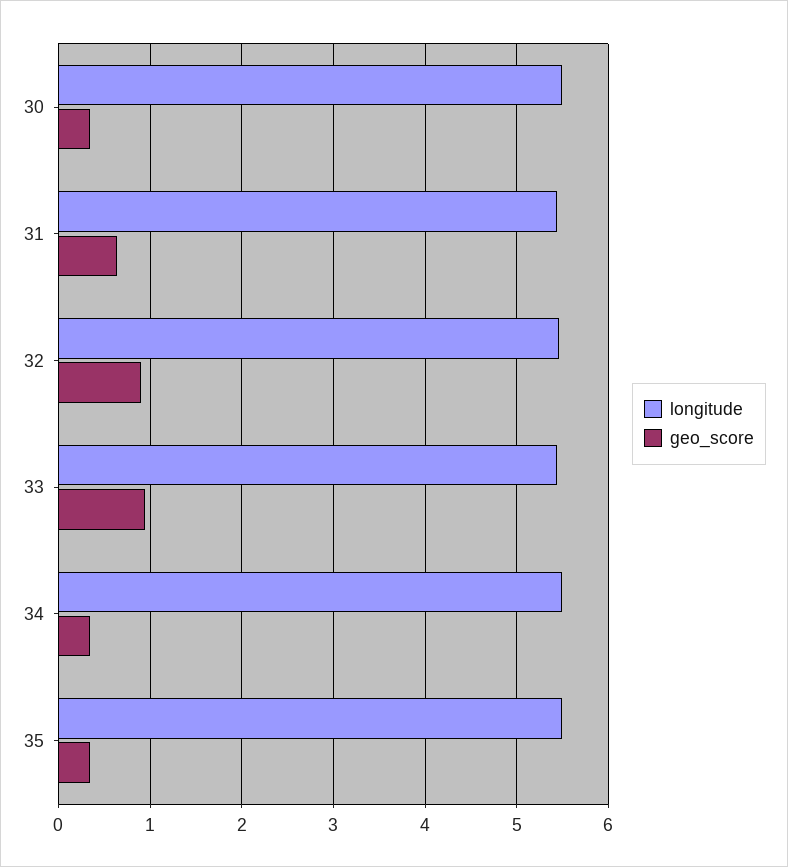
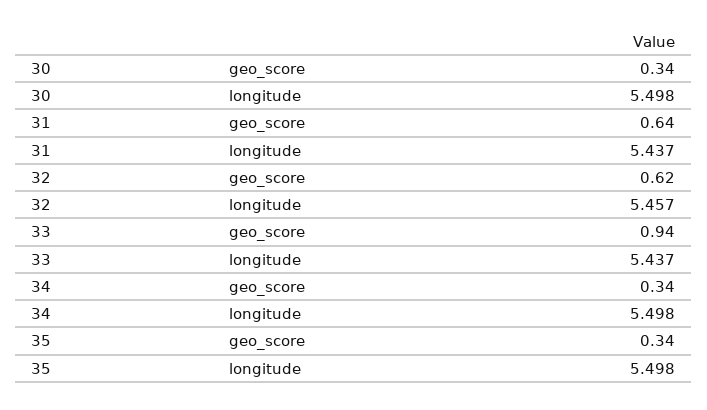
geo_score, 32: 0.9 -> 0.62

